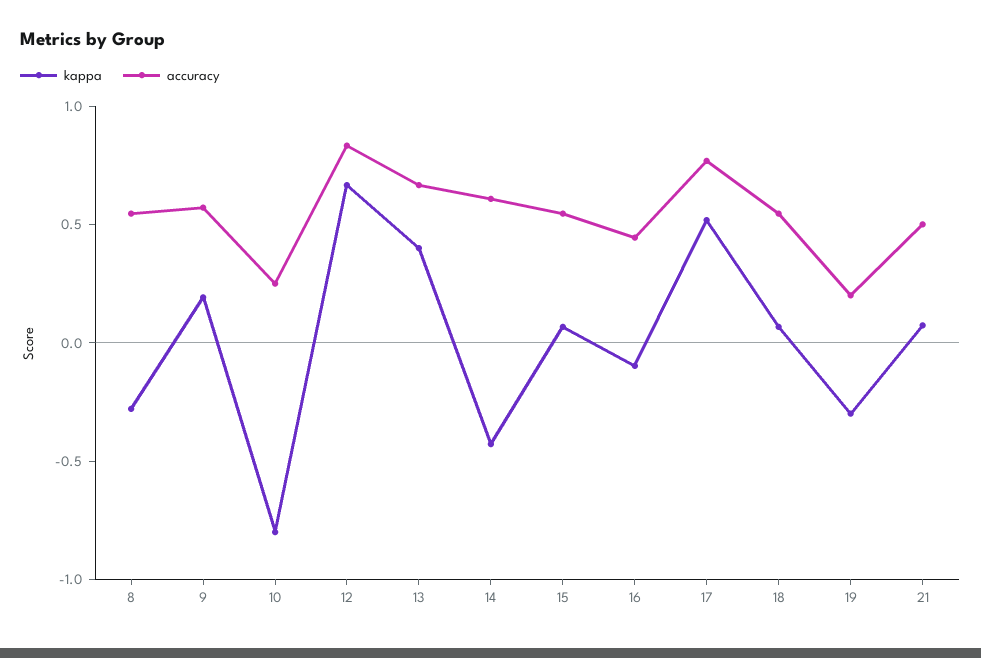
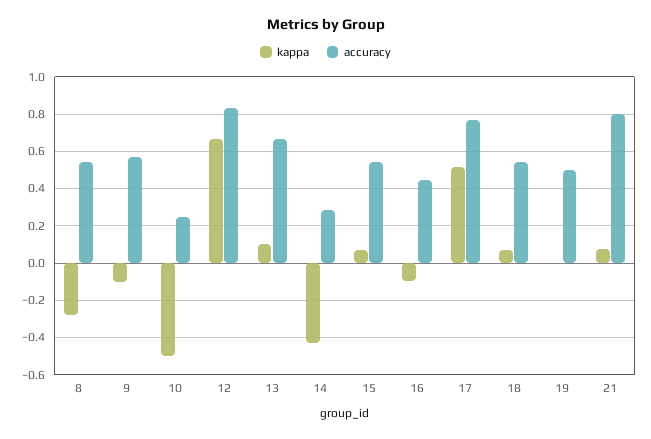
kappa, 9: 0.2 -> -0.1
kappa, 10: -0.8 -> -0.5
kappa, 13: 0.4 -> 0.1
accuracy, 14: 0.6 -> 0.3
kappa, 19: -0.3 -> 0
accuracy, 19: 0.2 -> 0.5
accuracy, 21: 0.5 -> 0.8

